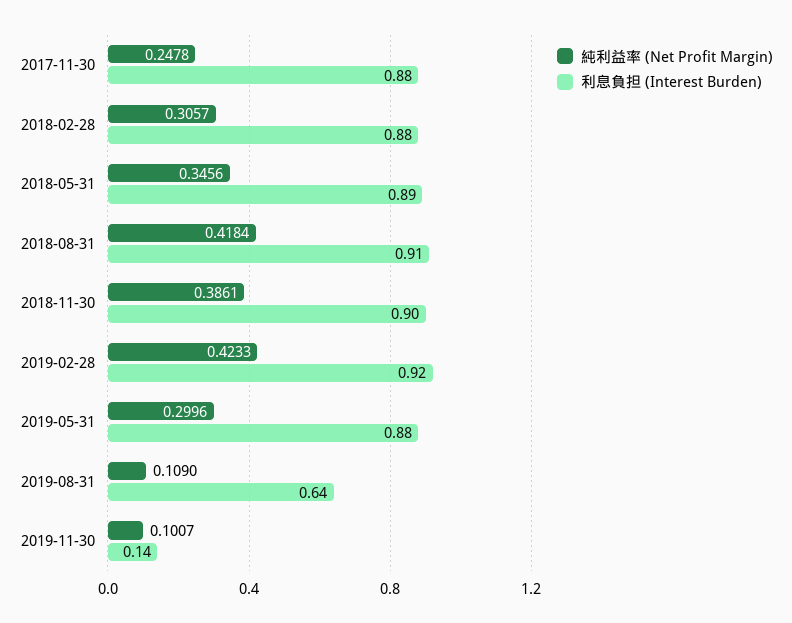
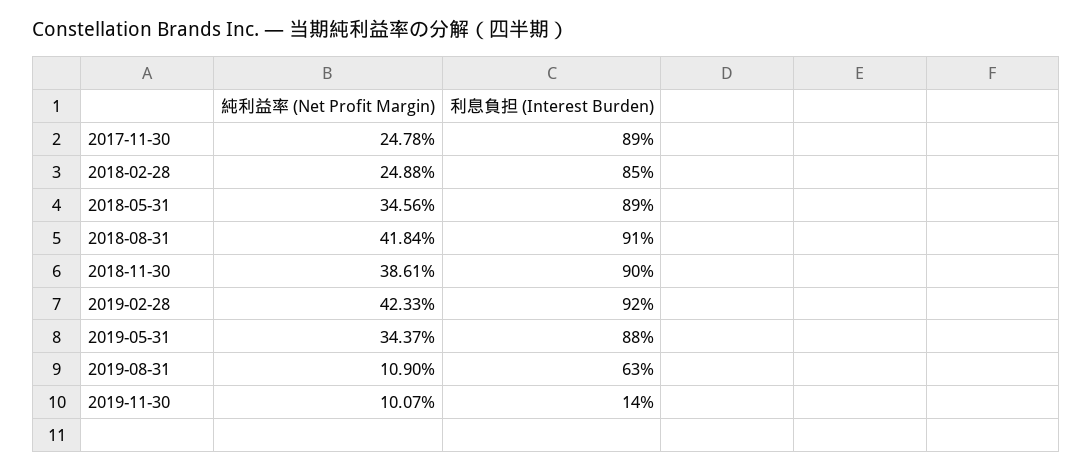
利息負担 (Interest Burden), 2017-11-30: 0.88 -> 0.89
純利益率 (Net Profit Margin), 2018-02-28: 0.3057 -> 0.2488
利息負担 (Interest Burden), 2018-02-28: 0.88 -> 0.85
純利益率 (Net Profit Margin), 2019-05-31: 0.2996 -> 0.3437
利息負担 (Interest Burden), 2019-08-31: 0.64 -> 0.63

